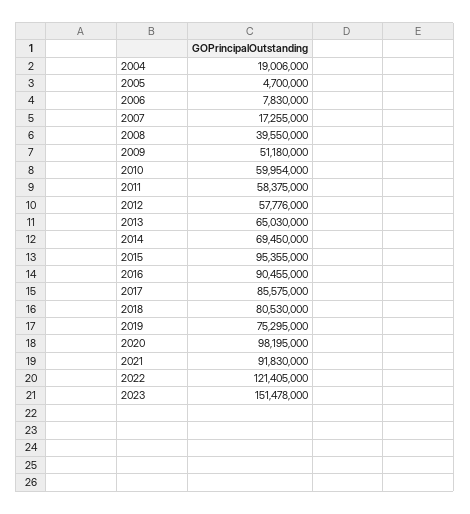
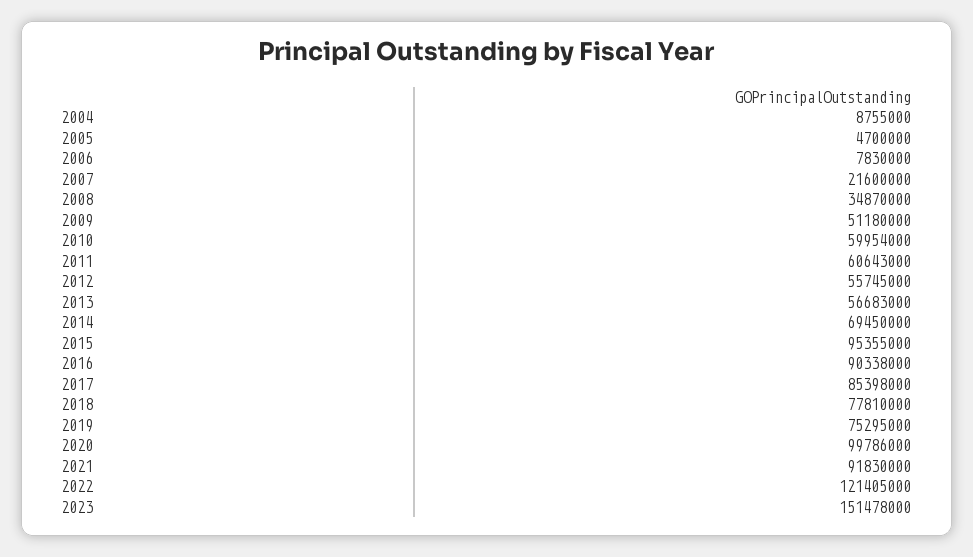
2004: 19006000 -> 8755000
2007: 17255000 -> 21600000
2008: 39550000 -> 34870000
2011: 58375000 -> 60643000
2012: 57776000 -> 55745000
2013: 65030000 -> 56683000
2016: 90455000 -> 90338000
2017: 85575000 -> 85398000
2018: 80530000 -> 77810000
2020: 98195000 -> 99786000

